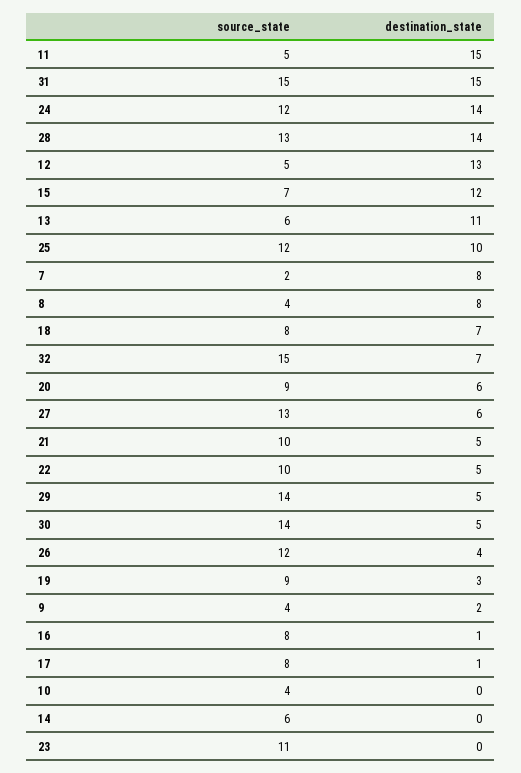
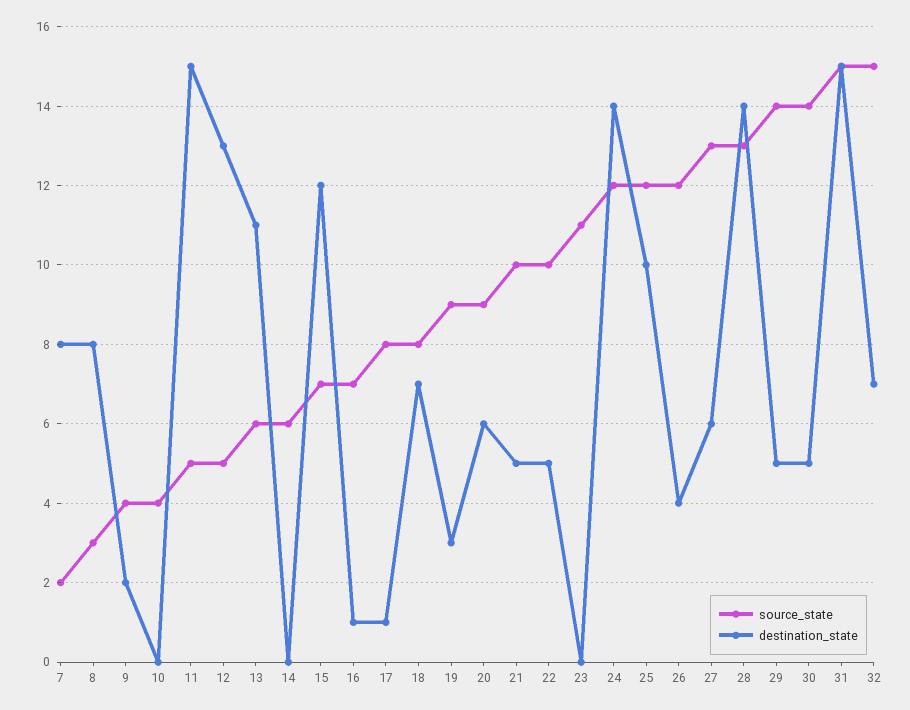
source_state, 8: 4 -> 3
source_state, 16: 8 -> 7

